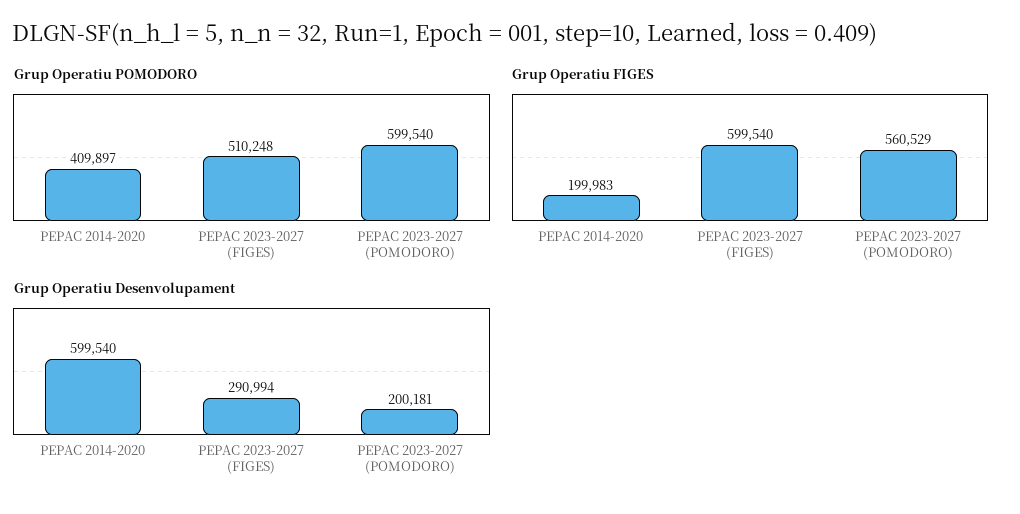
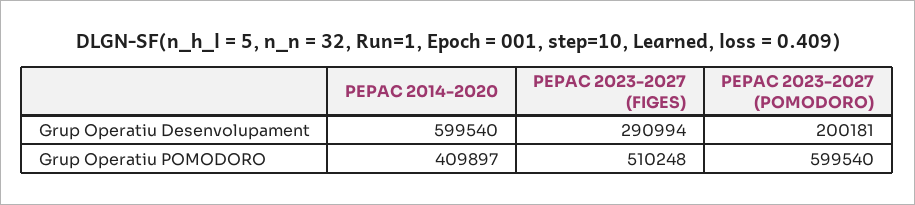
Grup Operatiu FIGES, PEPAC 2014-2020: 199983 -> none
Grup Operatiu FIGES, PEPAC 2023-2027 (FIGES): 599540 -> none
Grup Operatiu FIGES, PEPAC 2023-2027 (POMODORO): 560529 -> none

